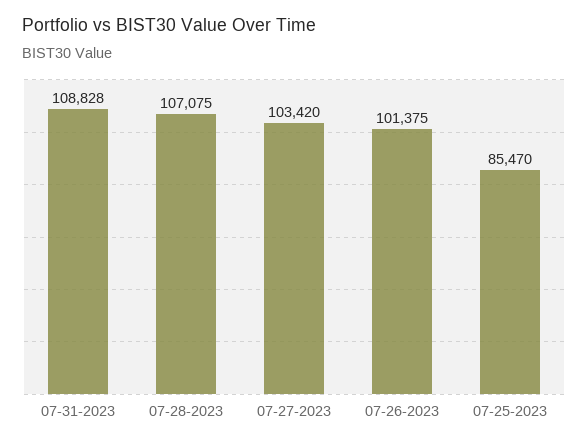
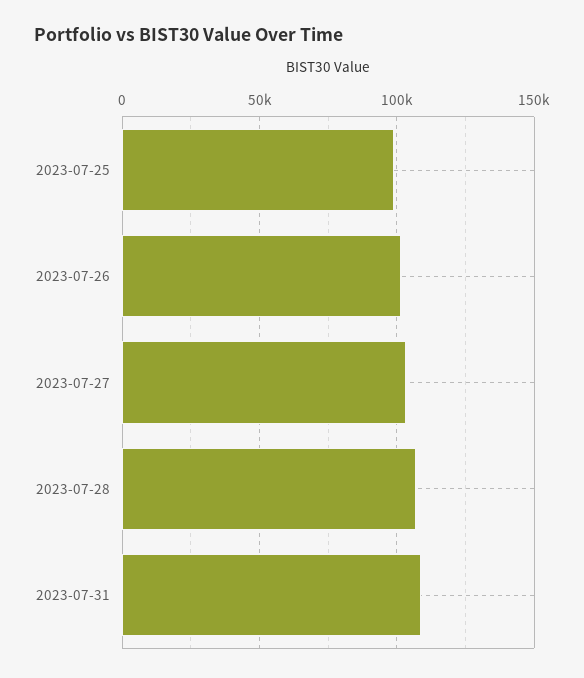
07-25-2023: 85470 -> 100000

